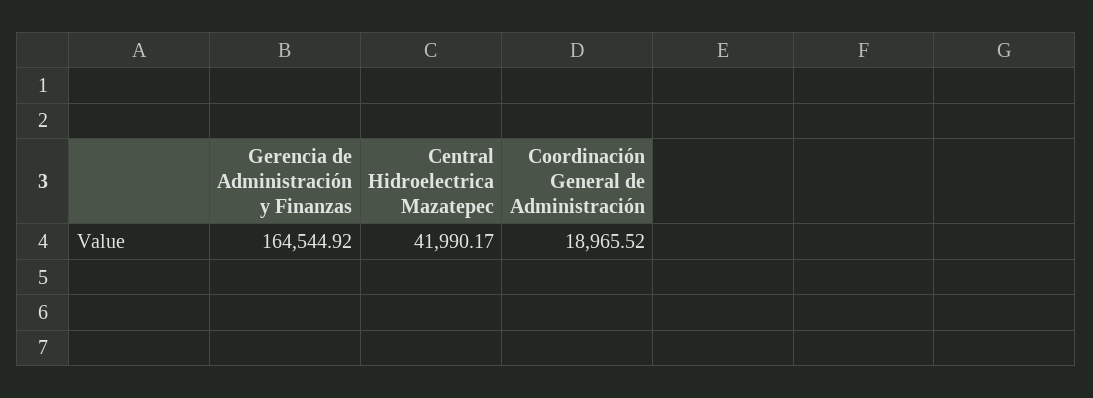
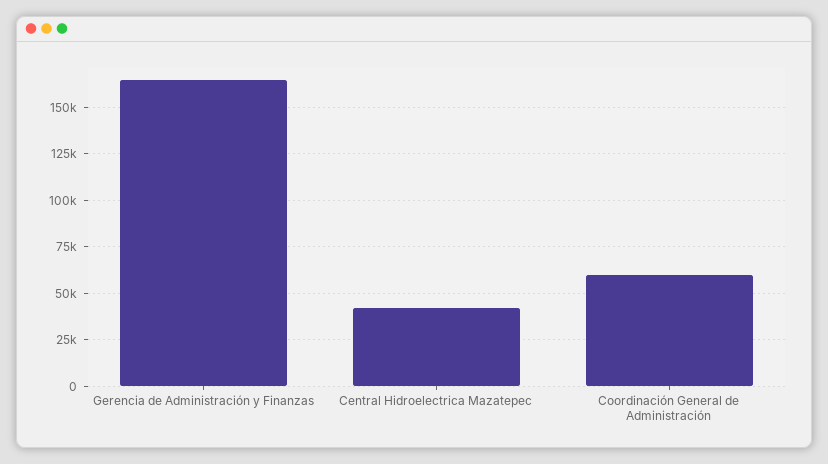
Coordinación General de Administración: 18965.52 -> 60000

